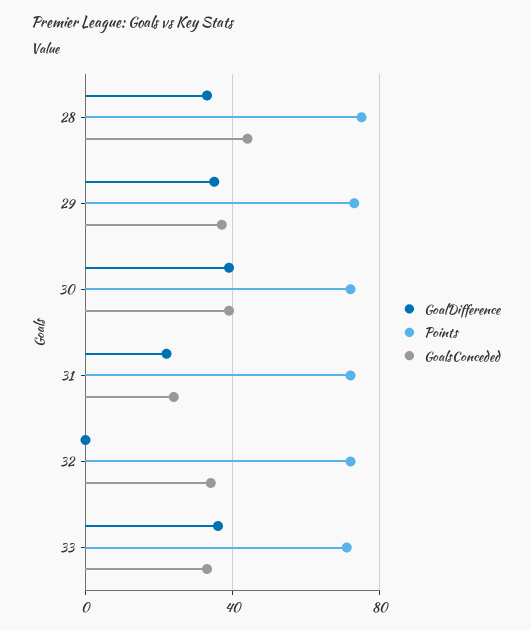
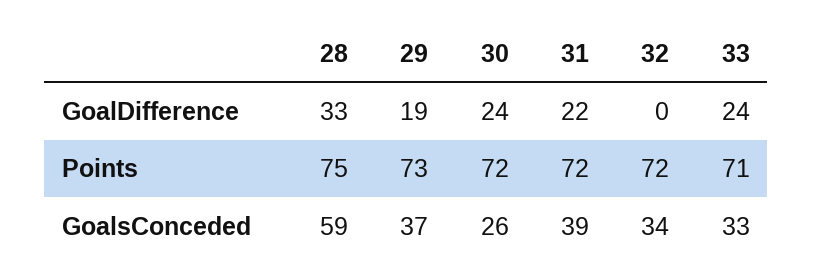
GoalsConceded, 28: 45 -> 59
GoalDifference, 29: 35 -> 19
GoalDifference, 30: 40 -> 24
GoalsConceded, 30: 40 -> 26
GoalsConceded, 31: 25 -> 39
GoalDifference, 33: 35 -> 24

